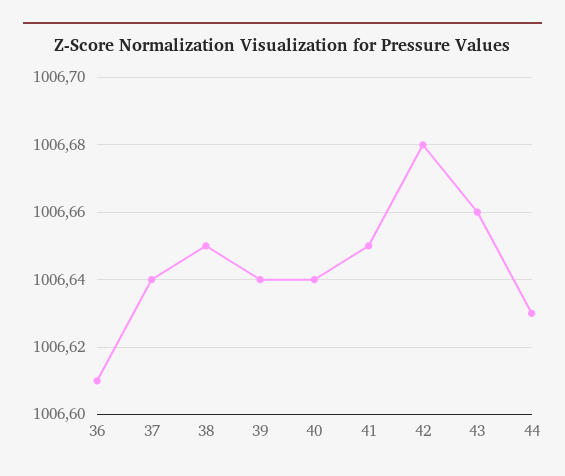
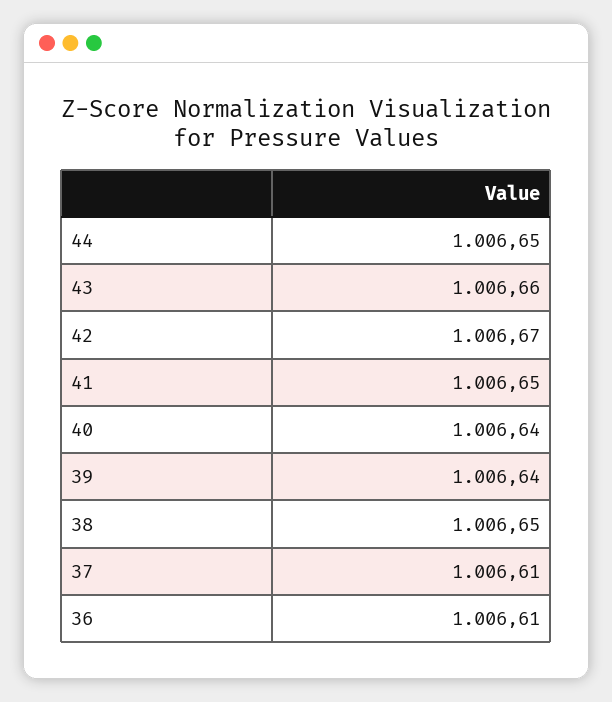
37: 1006.64 -> 1006.61
42: 1006.68 -> 1006.67
44: 1006.63 -> 1006.65

